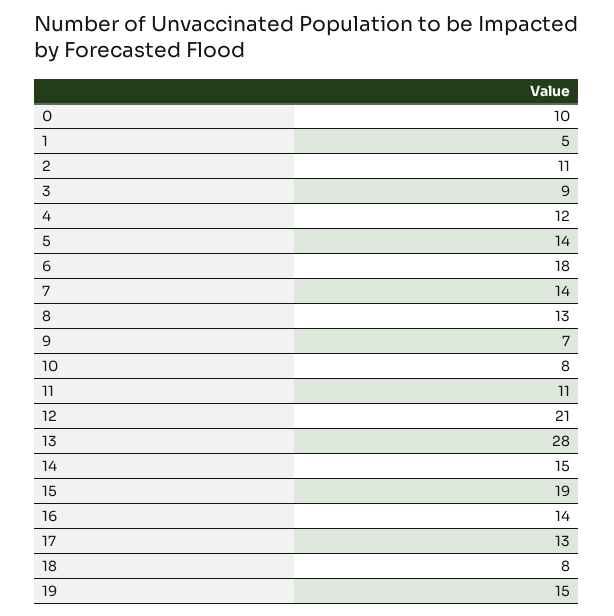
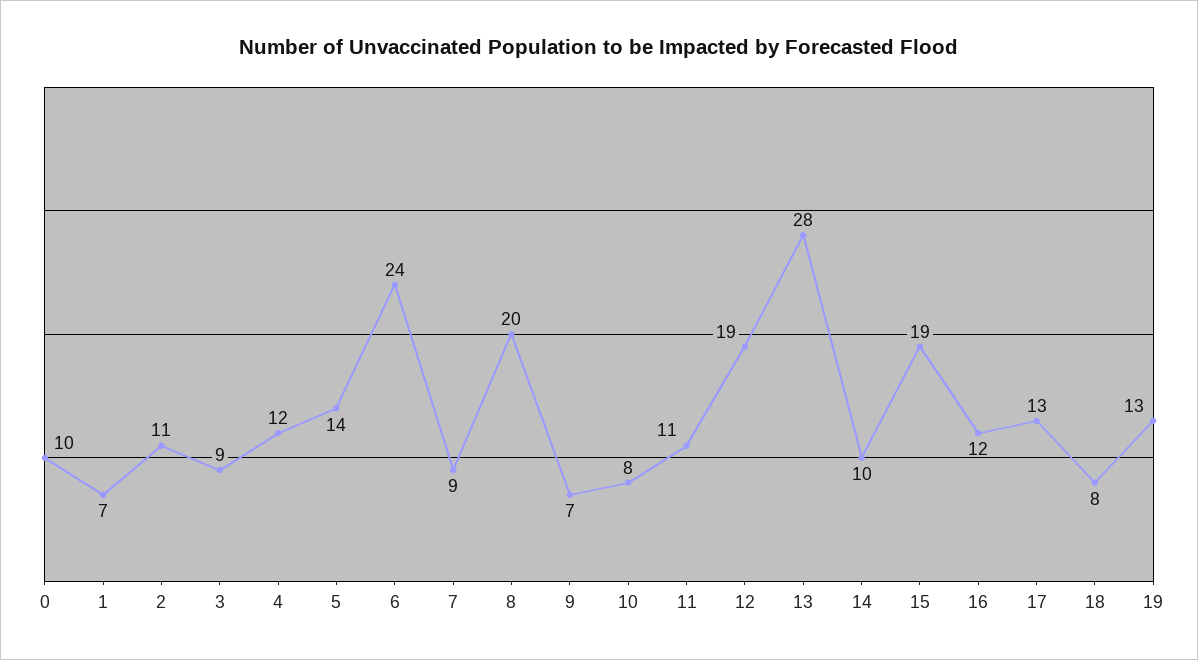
1: 5 -> 7
6: 18 -> 24
7: 14 -> 9
8: 13 -> 20
12: 21 -> 19
14: 15 -> 10
16: 14 -> 12
19: 15 -> 13

